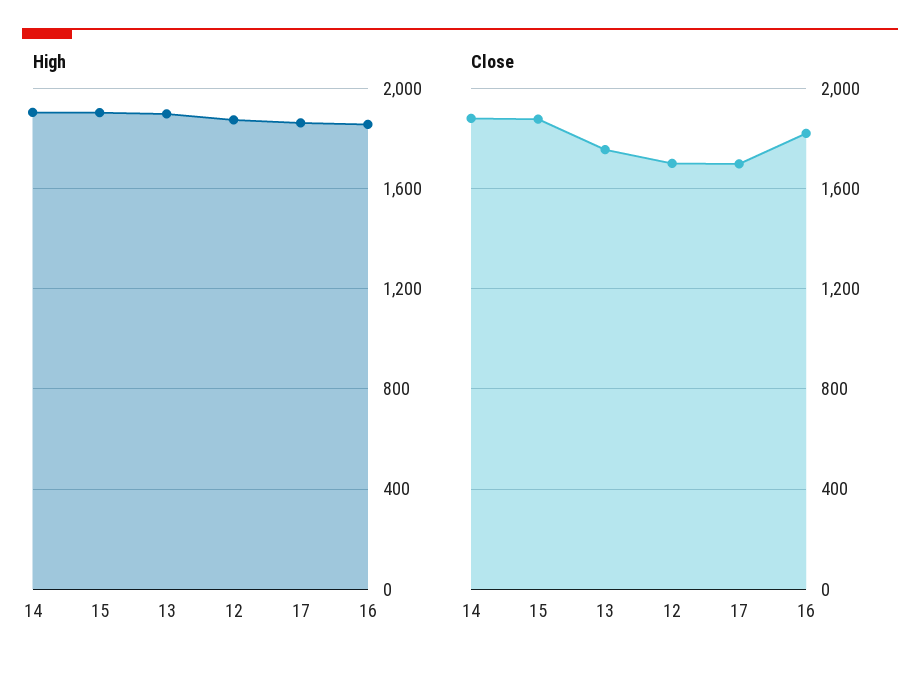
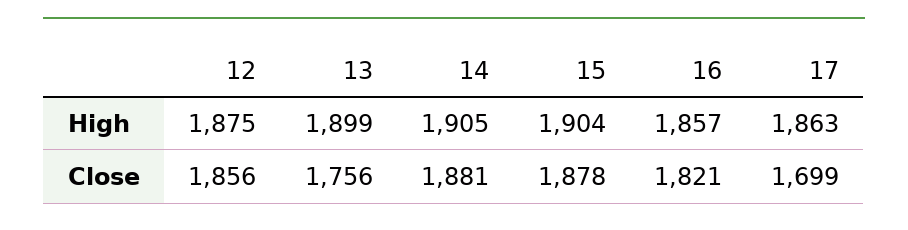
Close, 12: 1700 -> 1856

